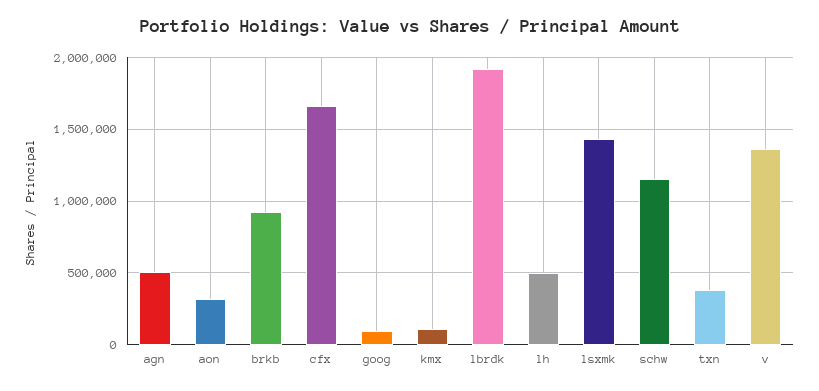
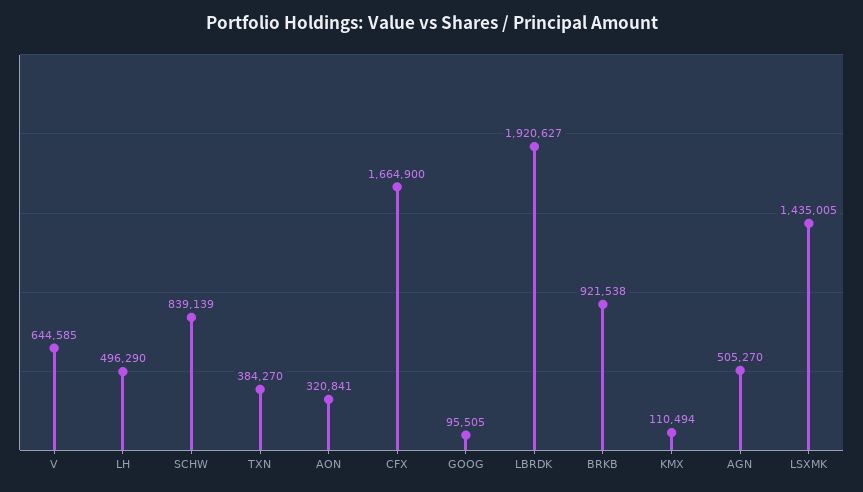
schw: 1150000 -> 839139
v: 1350000 -> 644585

